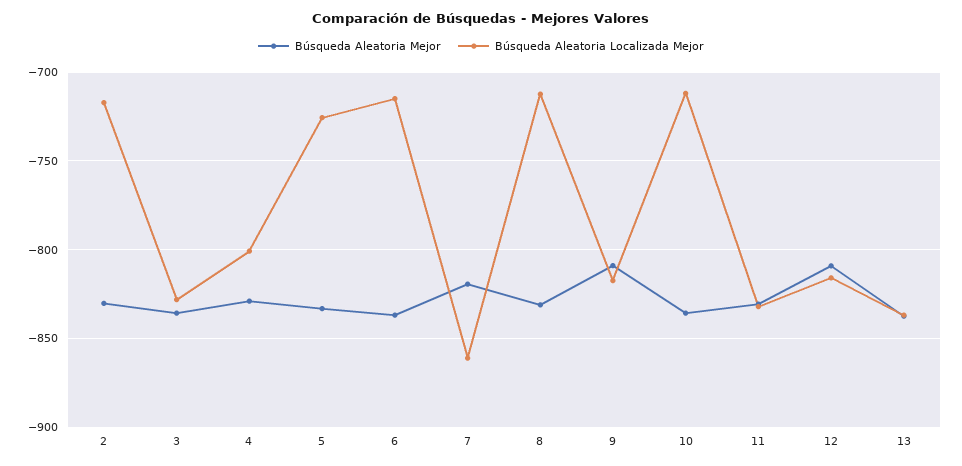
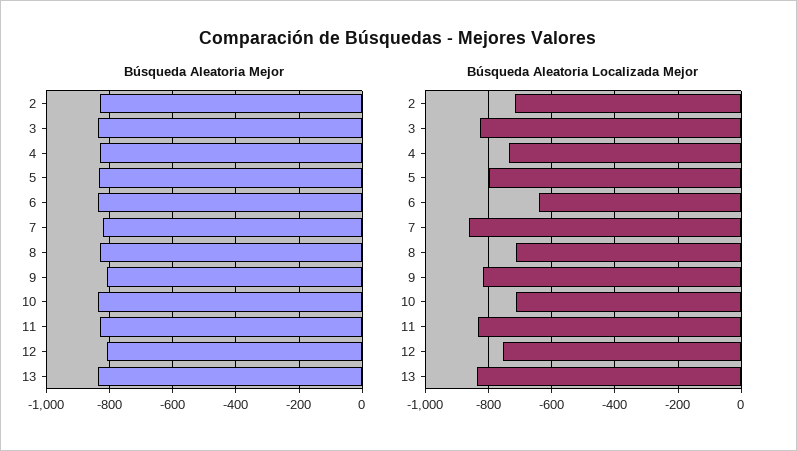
Búsqueda Aleatoria Localizada Mejor, 4: -800 -> -740
Búsqueda Aleatoria Localizada Mejor, 5: -725 -> -800
Búsqueda Aleatoria Localizada Mejor, 6: -715 -> -640
Búsqueda Aleatoria Localizada Mejor, 12: -815 -> -760

